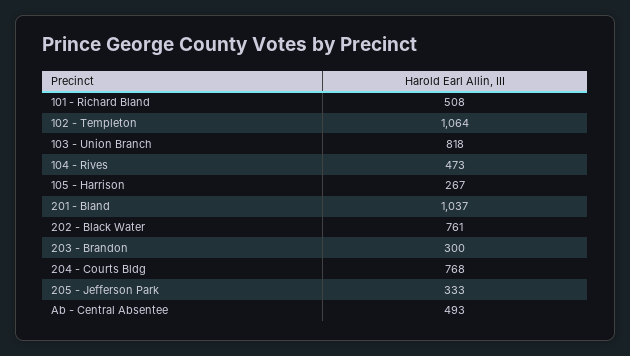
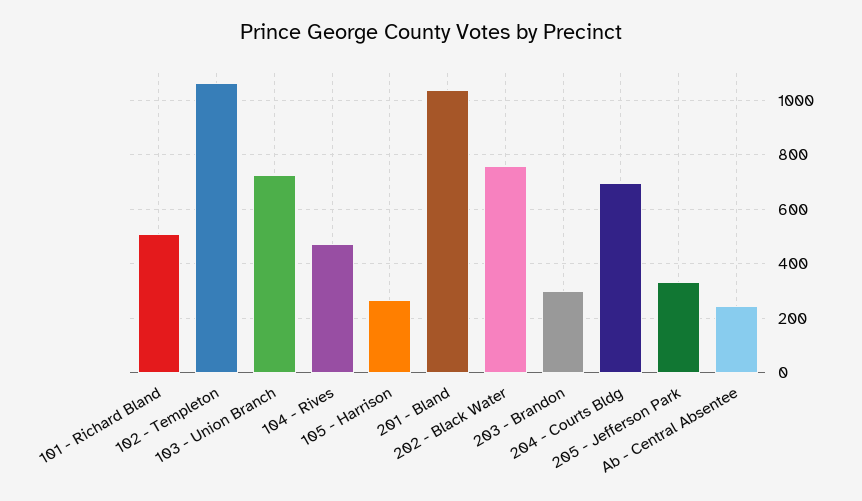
103 - Union Branch: 818 -> 725
204 - Courts Bldg: 768 -> 700
Ab - Central Absentee: 493 -> 250

